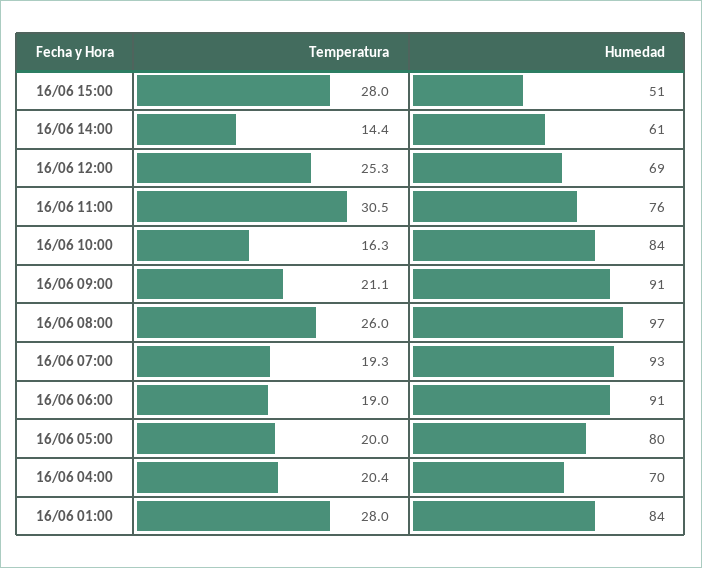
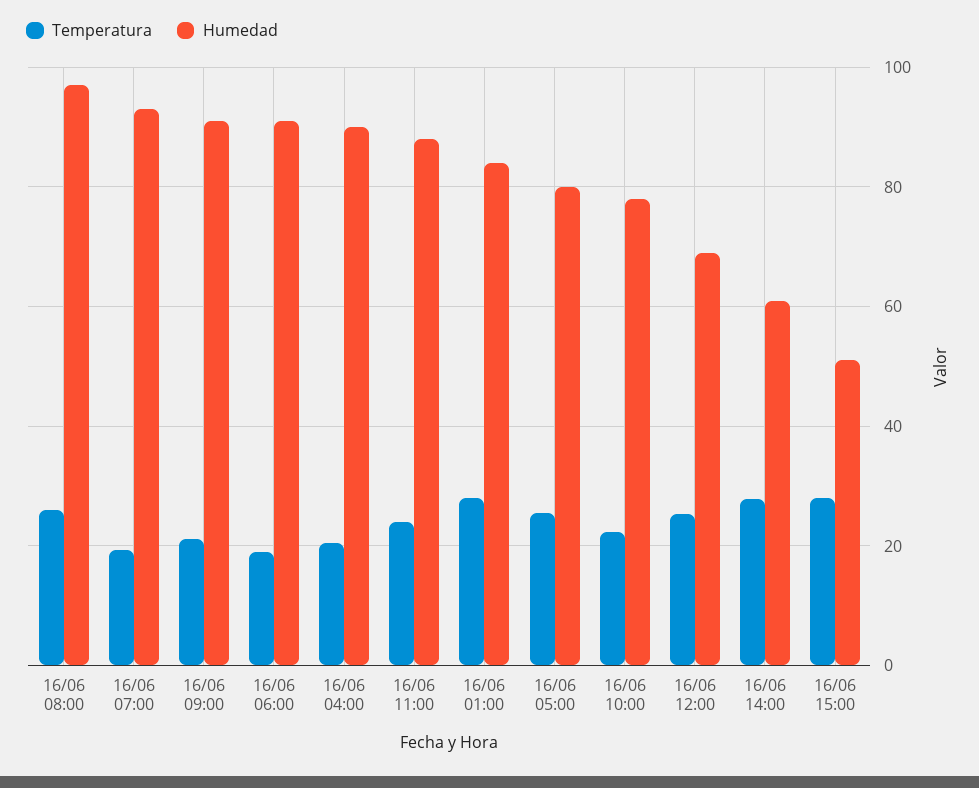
Temperatura, 16/06 14:00: 14.4 -> 28
Temperatura, 16/06 11:00: 30.5 -> 24
Humedad, 16/06 11:00: 76 -> 88
Temperatura, 16/06 10:00: 16.3 -> 22
Humedad, 16/06 10:00: 84 -> 78
Temperatura, 16/06 05:00: 20 -> 26
Humedad, 16/06 04:00: 70 -> 90

